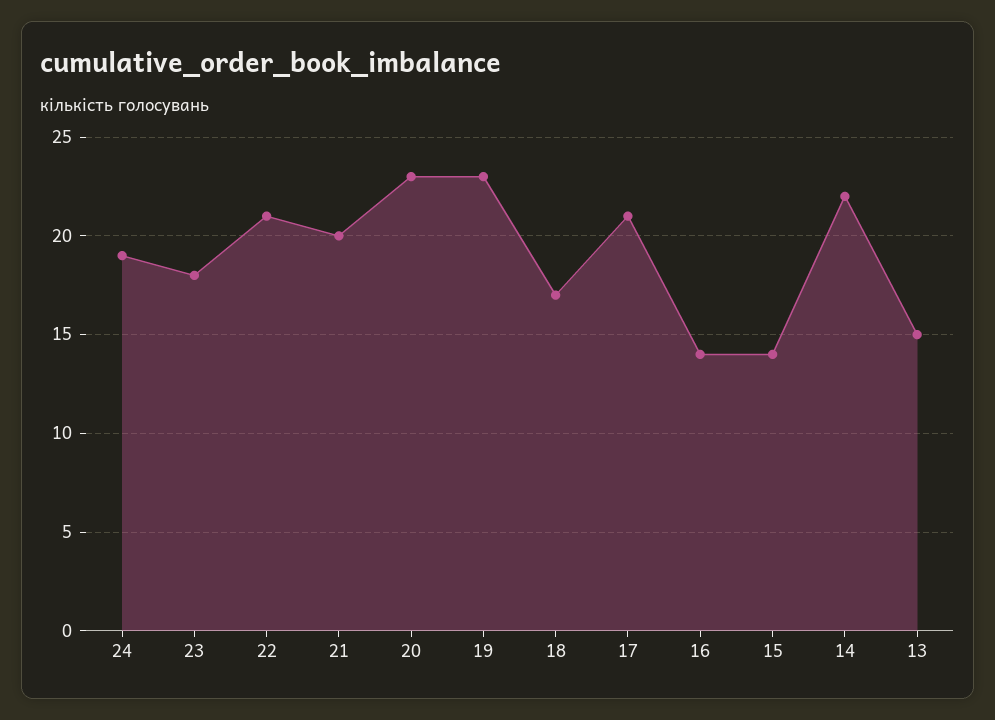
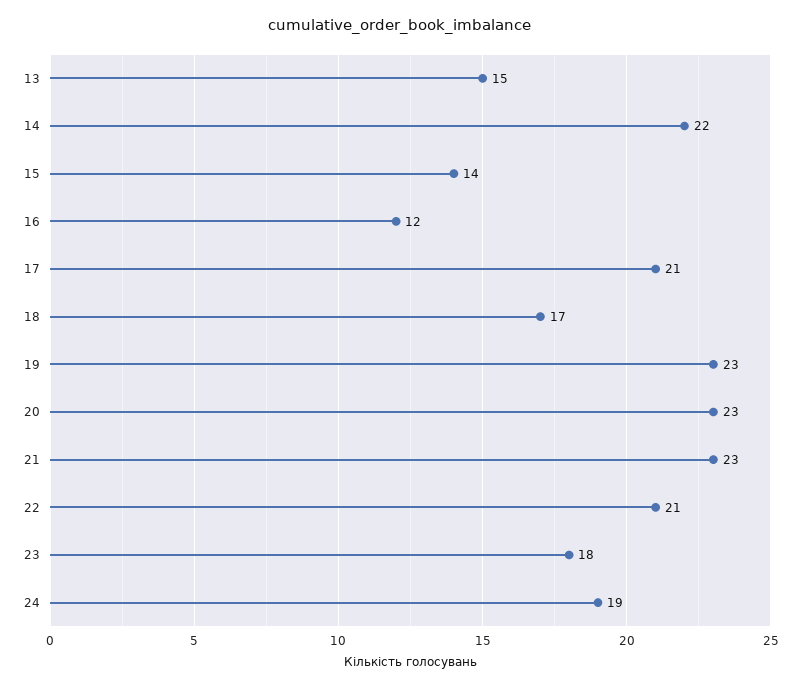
21: 20 -> 23
16: 14 -> 12

